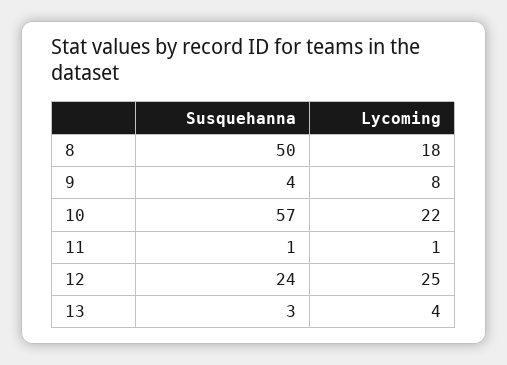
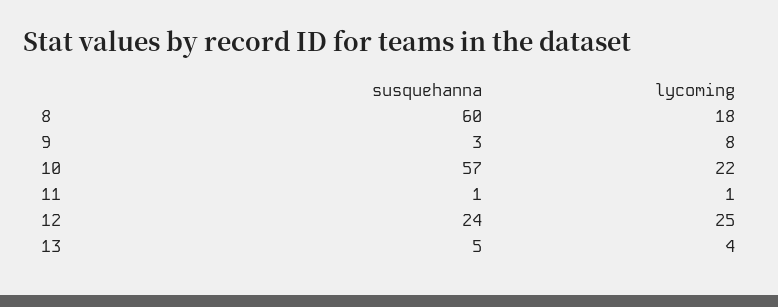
Susquehanna, 8: 50 -> 60
Susquehanna, 9: 4 -> 3
Susquehanna, 13: 3 -> 5

